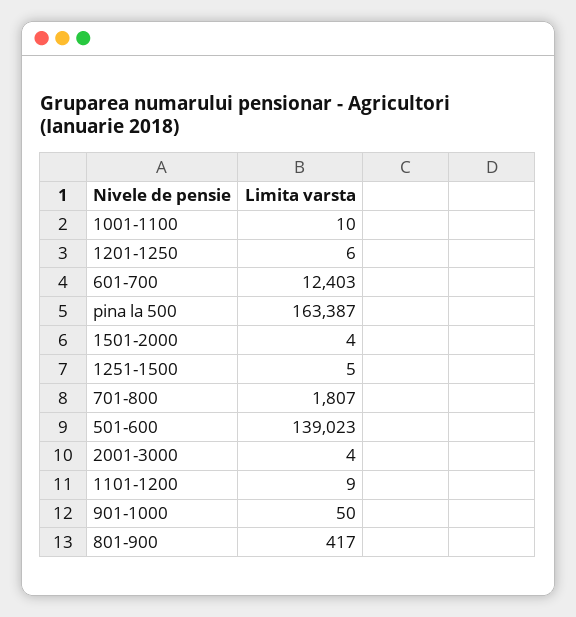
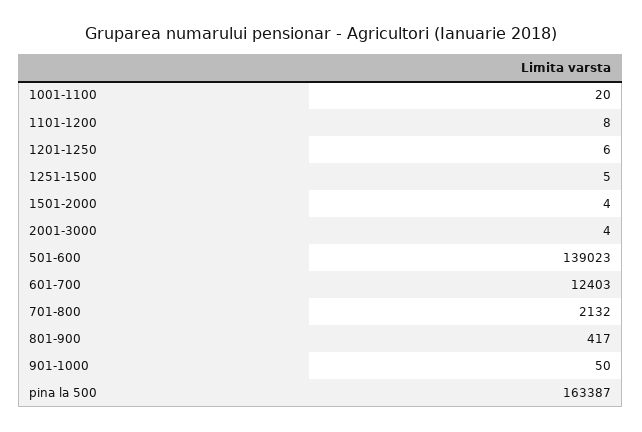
1001-1100: 10 -> 20
701-800: 1807 -> 2132
1101-1200: 9 -> 8

